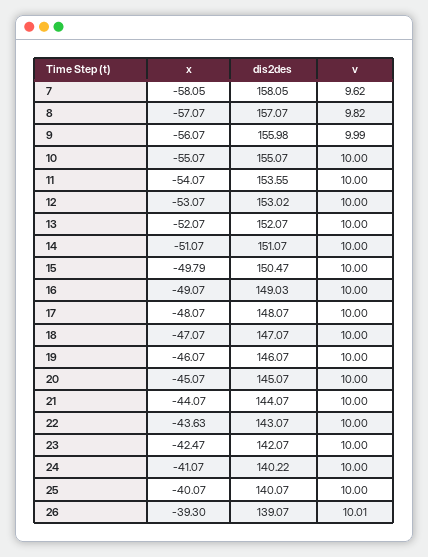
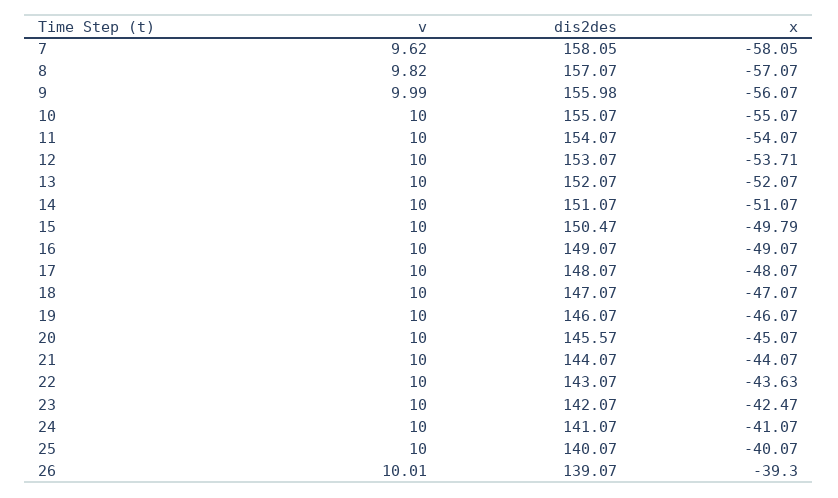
dis2des, 11: 153.55 -> 154.07
x, 12: -53.07 -> -53.71
dis2des, 12: 153.02 -> 153.07
dis2des, 16: 149.03 -> 149.07
dis2des, 20: 145.07 -> 145.57
dis2des, 24: 140.22 -> 141.07

